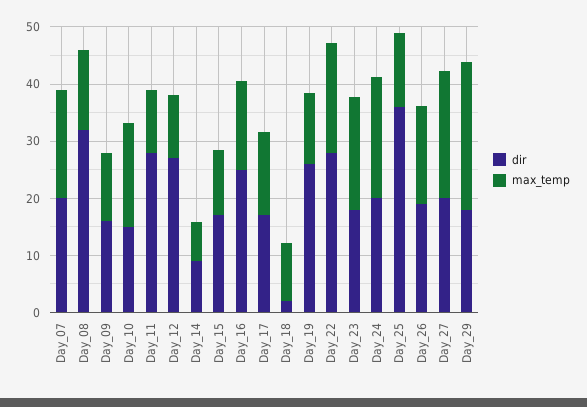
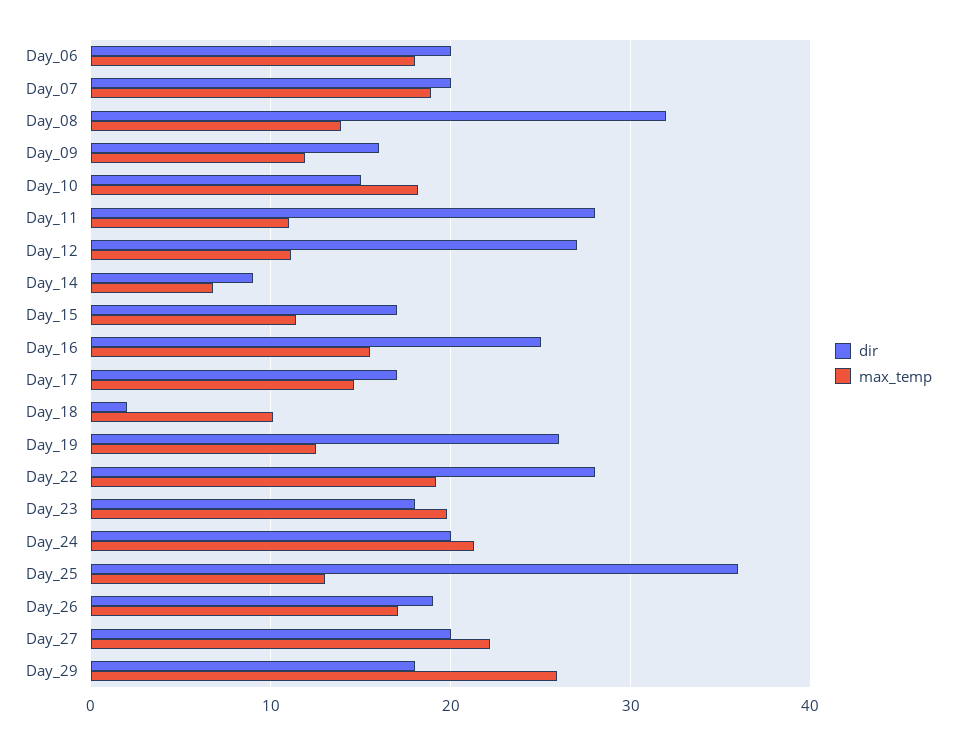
dir, Day_06: none -> 20
max_temp, Day_06: none -> 18

